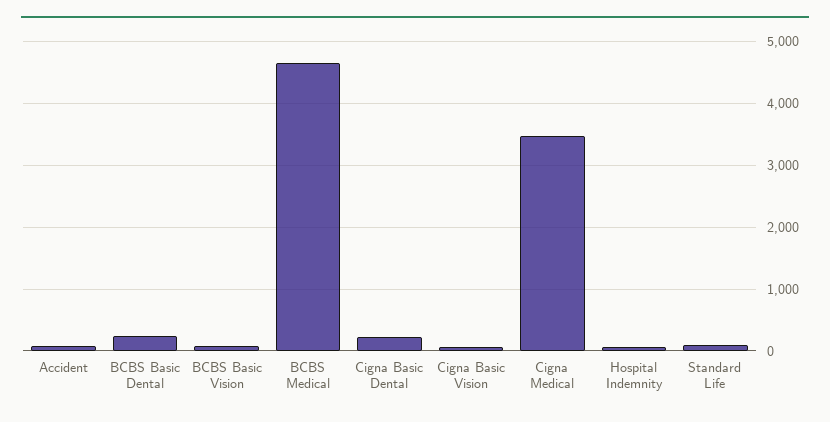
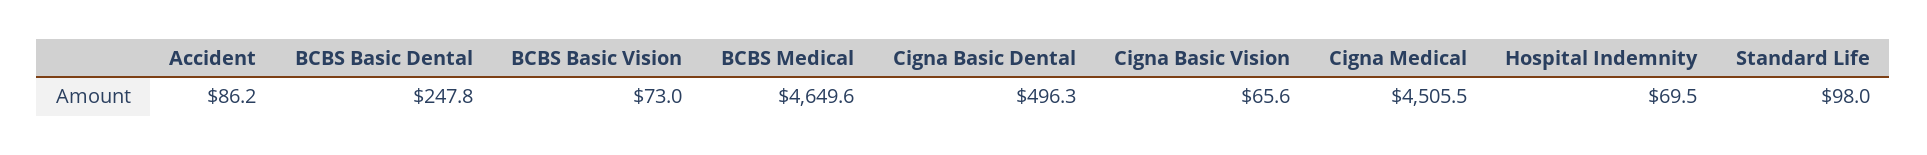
Cigna Basic Dental: 200 -> 496.3
Cigna Medical: 3500 -> 4505.5

